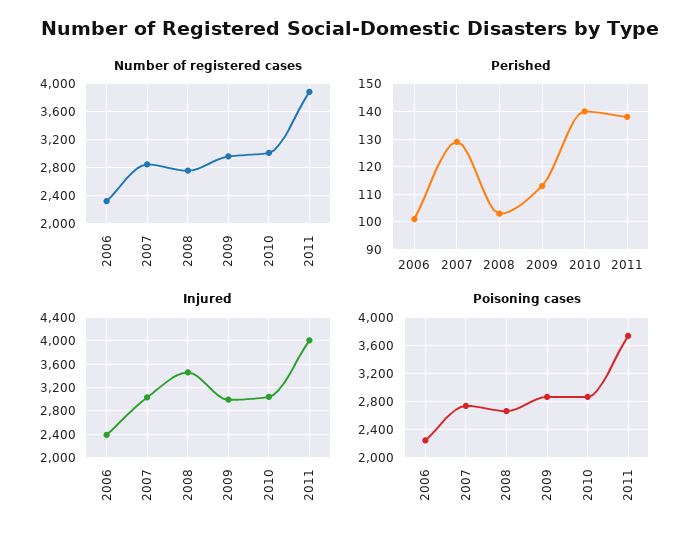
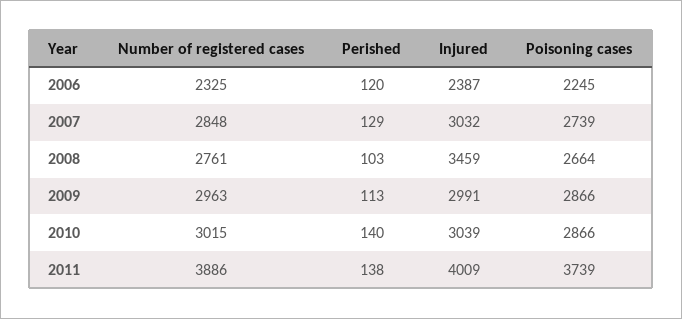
Perished, 2006: 100 -> 120

